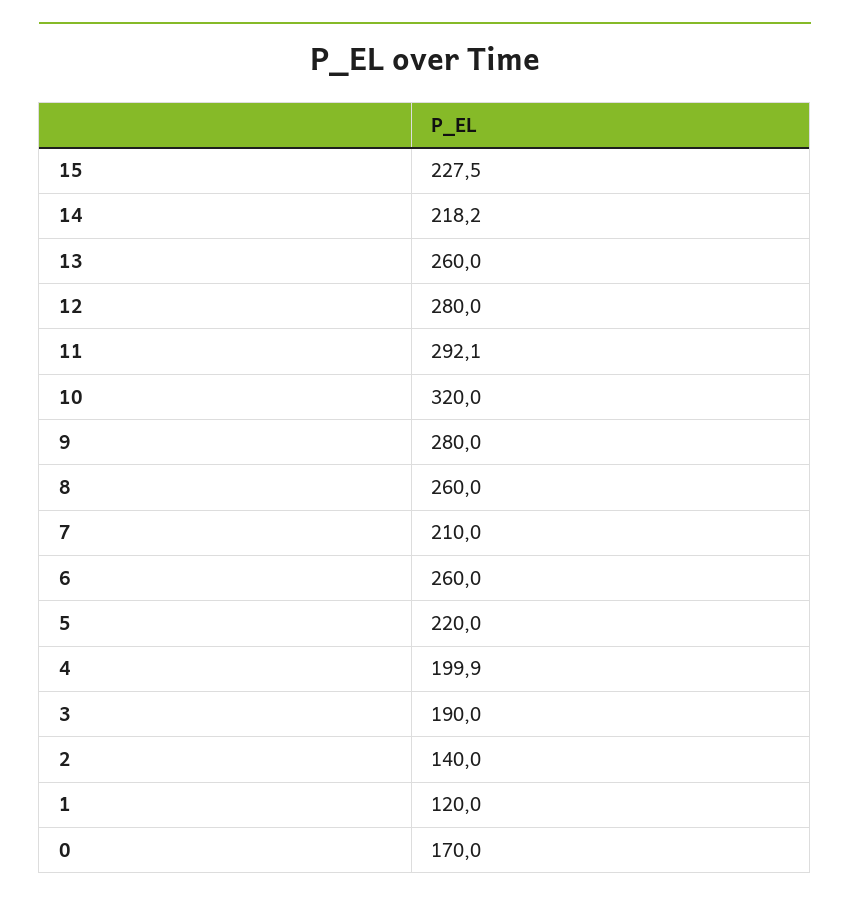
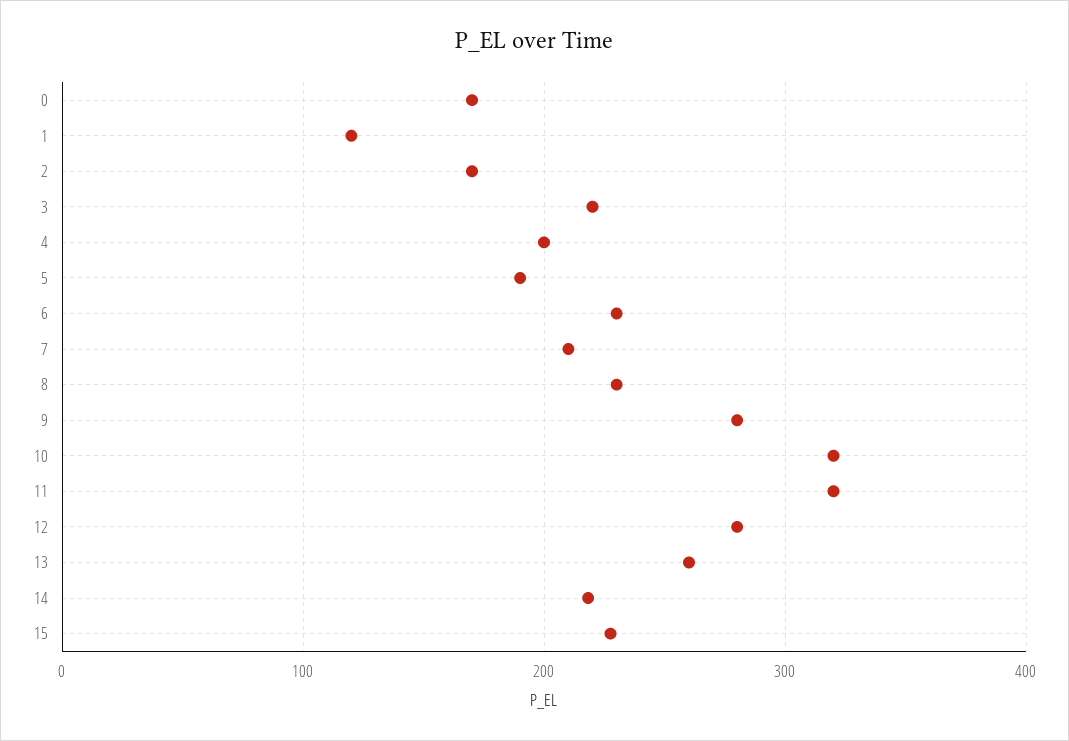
11: 292.1 -> 320
8: 260 -> 230
6: 260 -> 230
5: 220 -> 190
3: 190 -> 220
2: 140 -> 170

